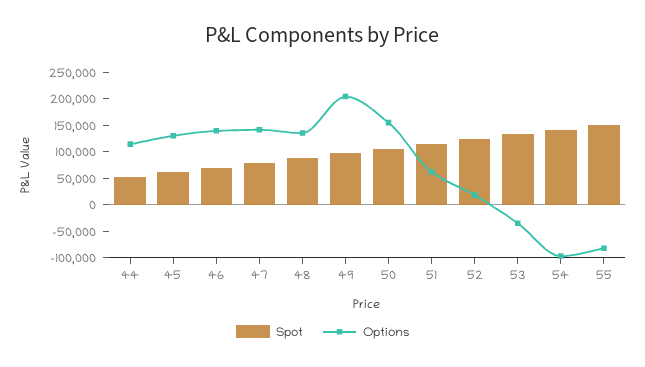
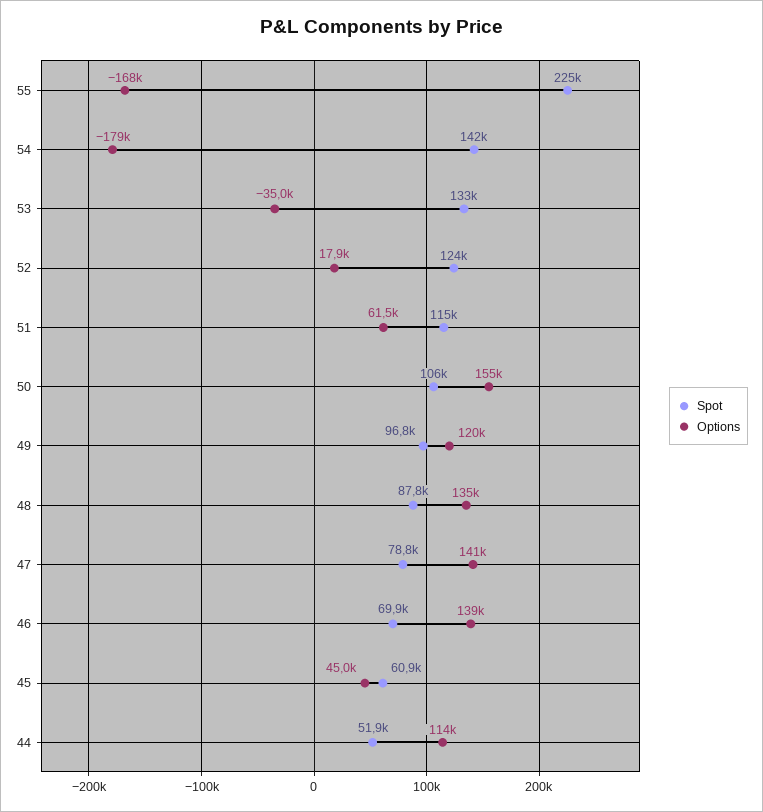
Options, 45: 125000 -> 45000
Options, 49: 200000 -> 120000
Options, 54: -100000 -> -179000
Spot, 55: 150000 -> 225000
Options, 55: -75000 -> -168000

